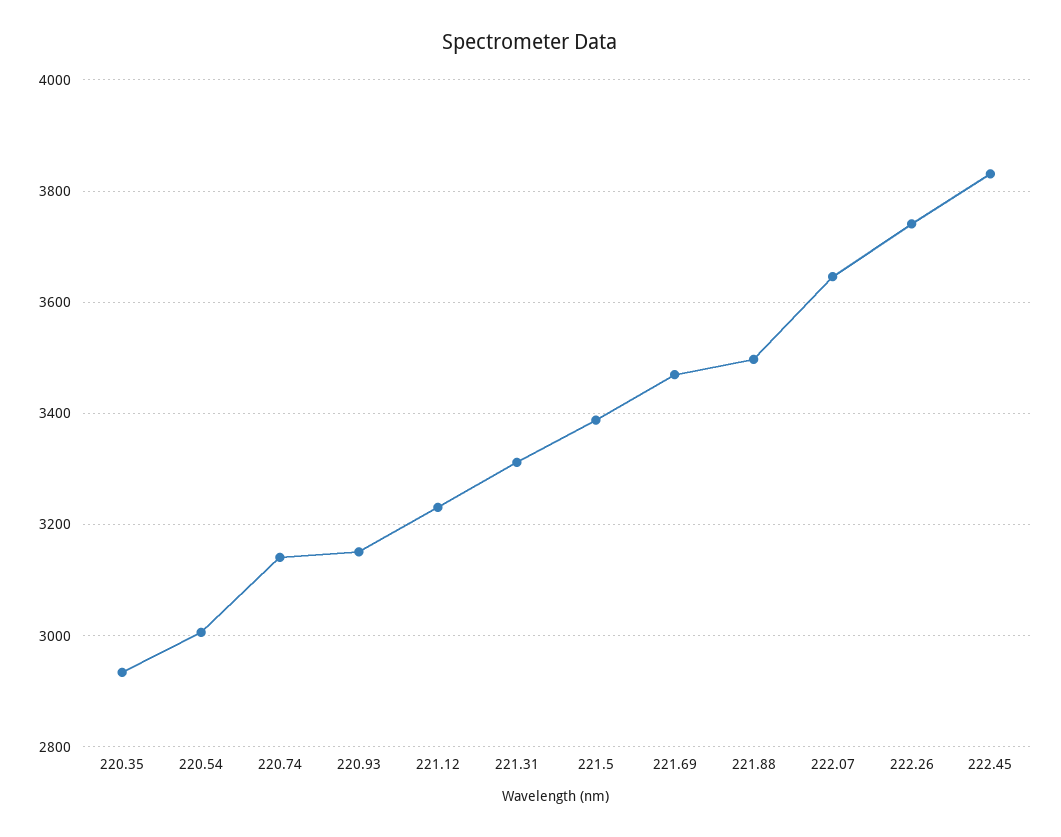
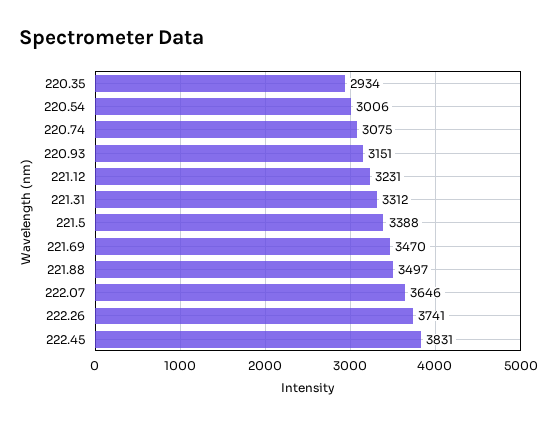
220.74: 3140 -> 3075

